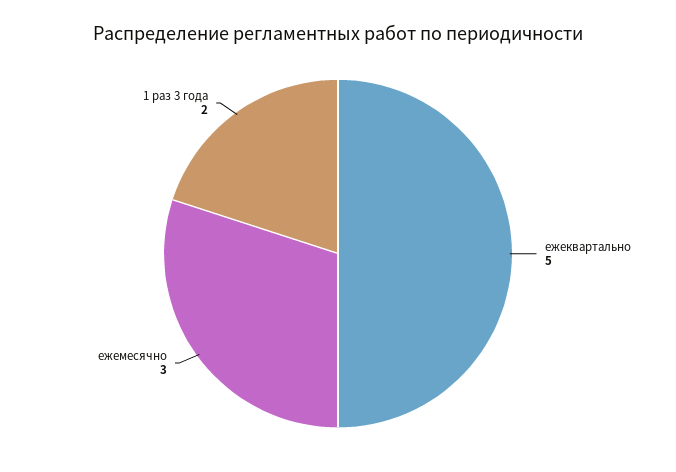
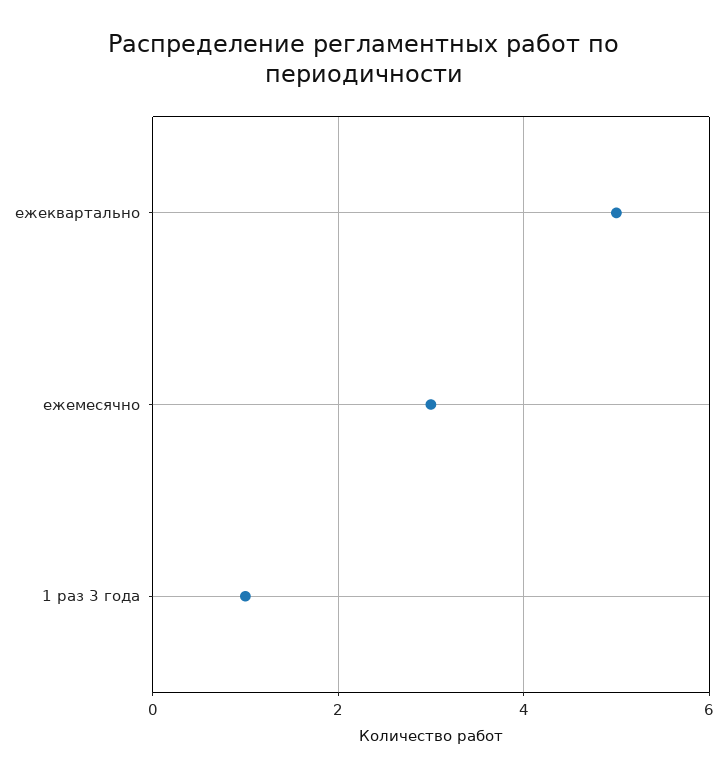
1 раз 3 года: 2 -> 1

